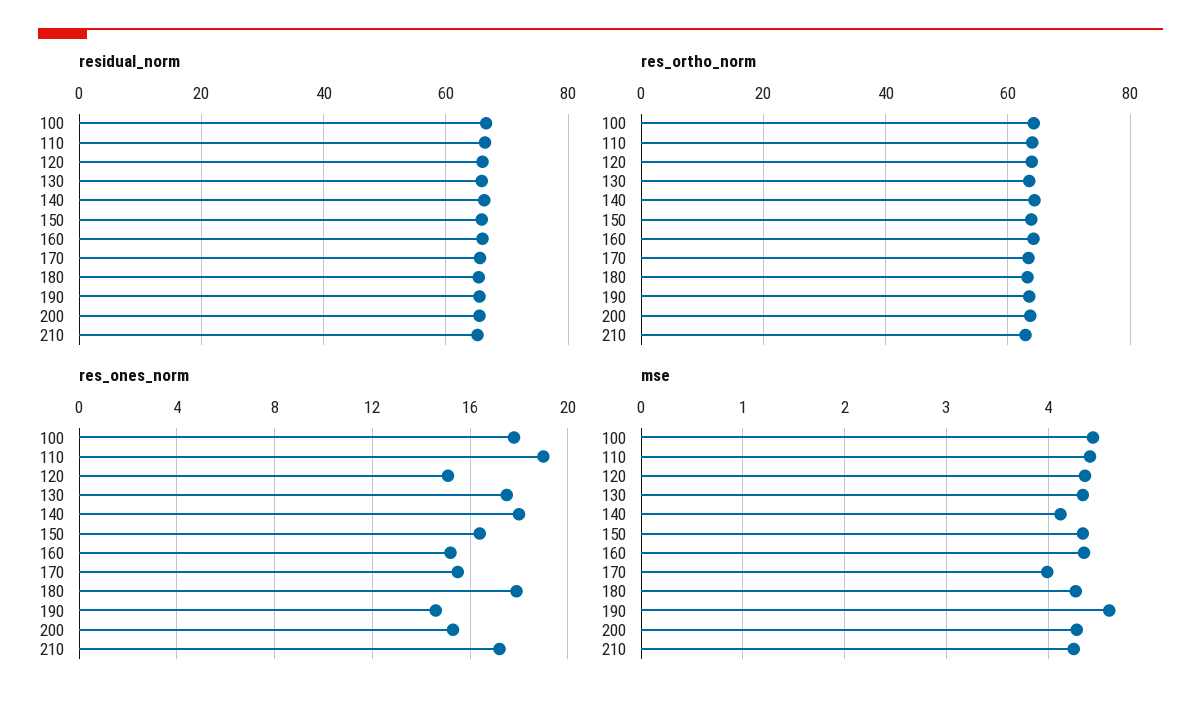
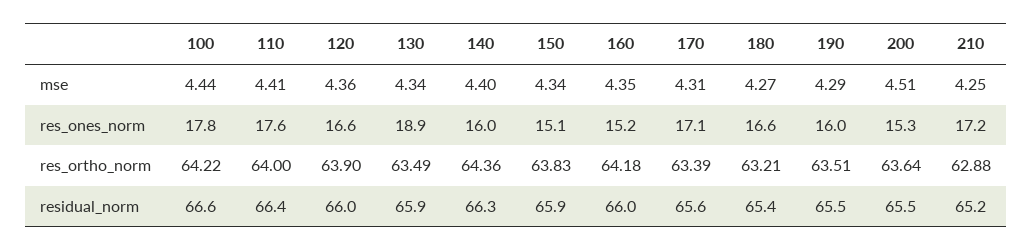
res_ones_norm, 110: 19 -> 17.6
res_ones_norm, 120: 15 -> 16.6
res_ones_norm, 130: 17.5 -> 18.9
res_ones_norm, 140: 18 -> 16
res_ones_norm, 150: 16.5 -> 15.1
res_ones_norm, 170: 15.5 -> 17.1
res_ones_norm, 180: 18 -> 16.6
res_ones_norm, 190: 14.5 -> 16
mse, 140: 4.1 -> 4.4
mse, 170: 4 -> 4.31
mse, 190: 4.6 -> 4.29
mse, 200: 4.3 -> 4.51

